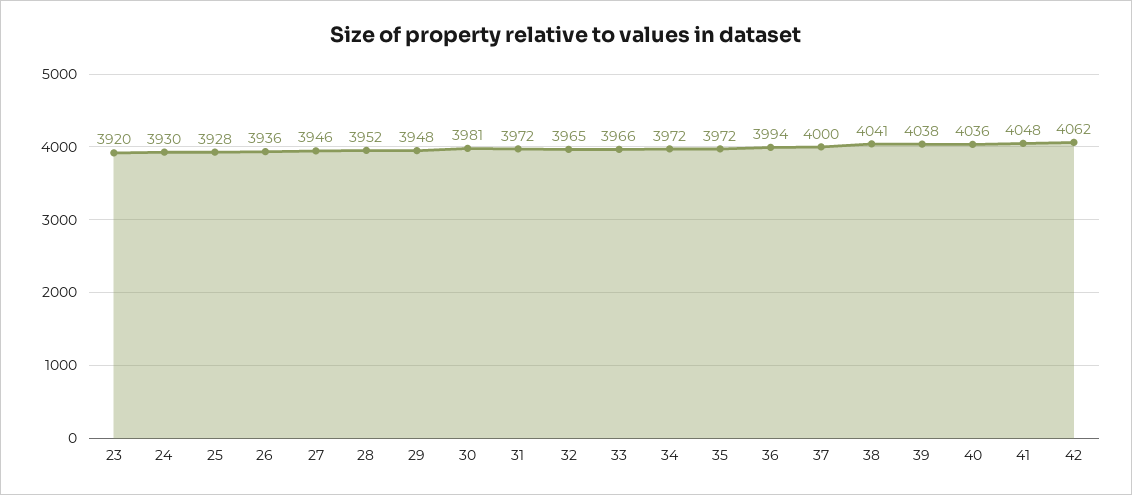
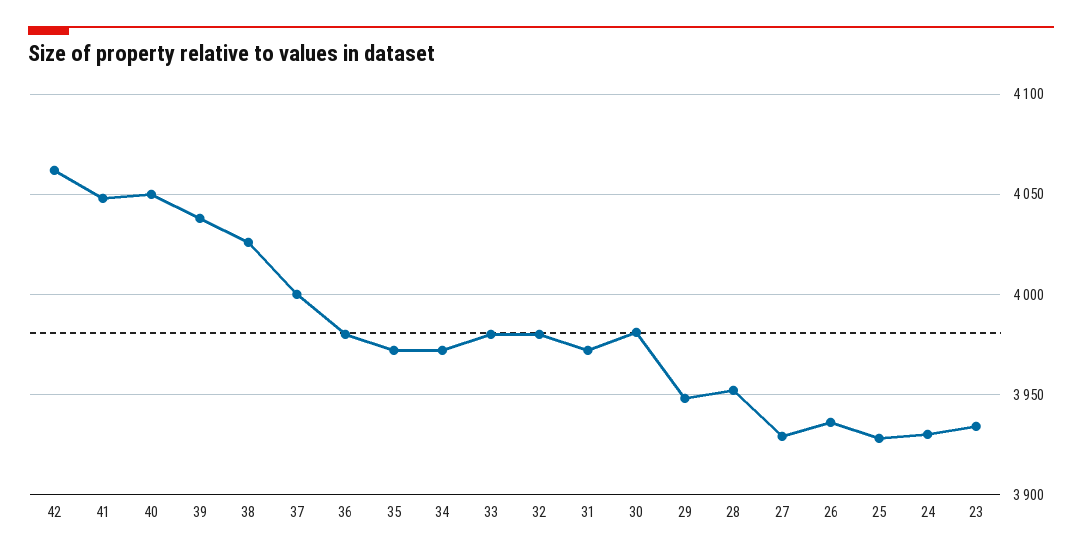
23: 3920 -> 3935
27: 3946 -> 3930
32: 3965 -> 3980
33: 3966 -> 3980
36: 3994 -> 3980
38: 4041 -> 4025
40: 4036 -> 4050

